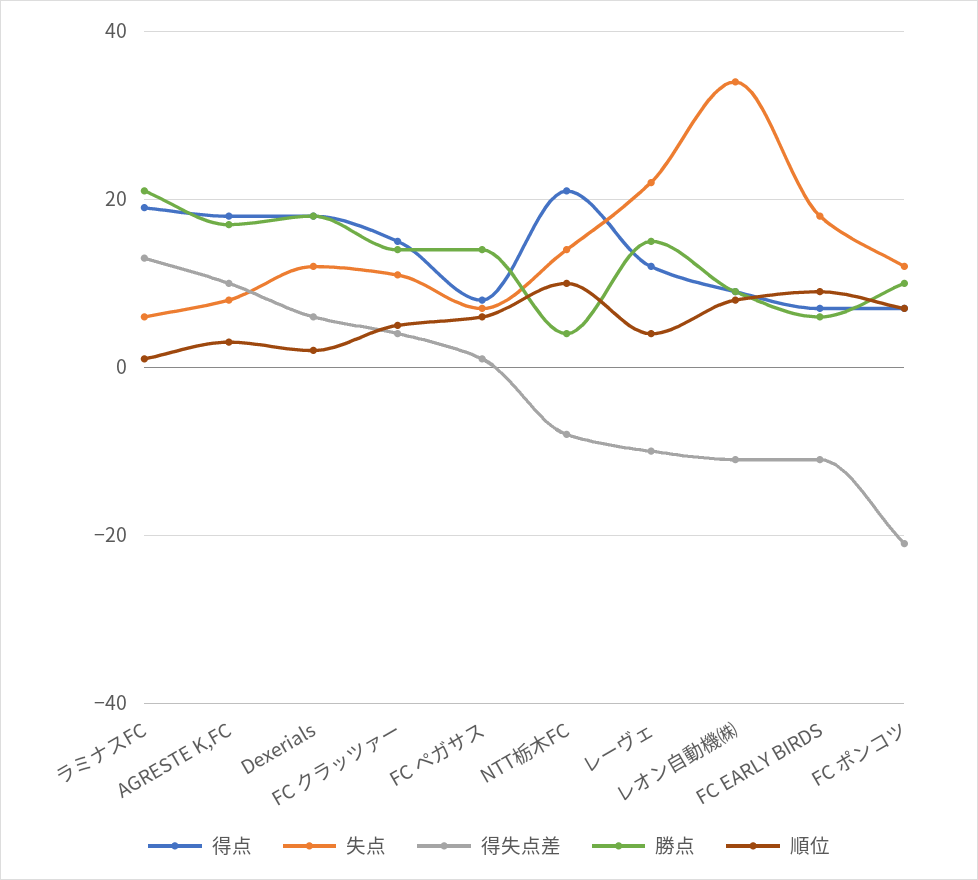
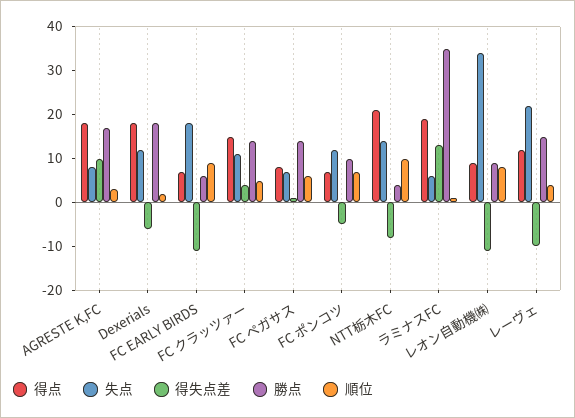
勝点, ラミナスFC: 20 -> 35
得失点差, Dexerials: 5 -> -5
得失点差, FC ポンコツ: -20 -> -5

